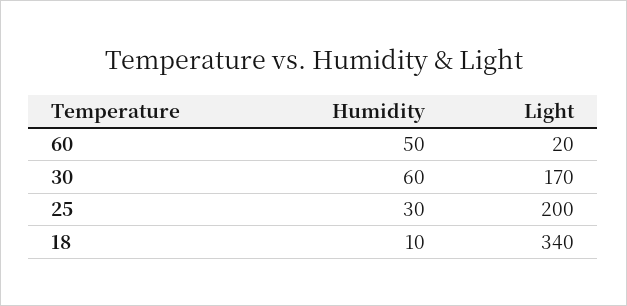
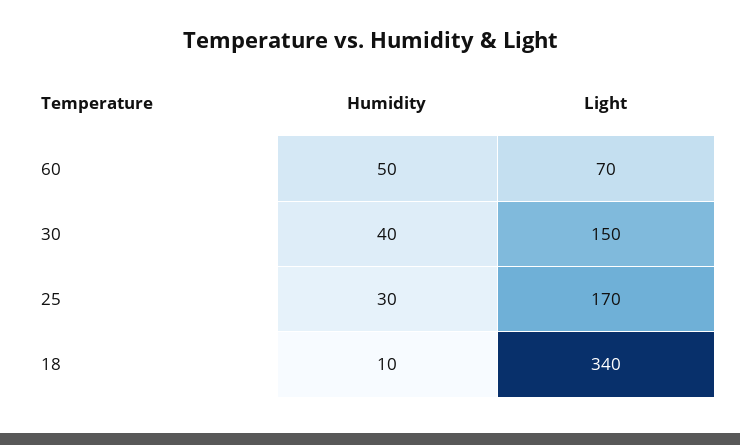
Light, 60: 20 -> 70
Humidity, 30: 60 -> 40
Light, 30: 170 -> 150
Light, 25: 200 -> 170

